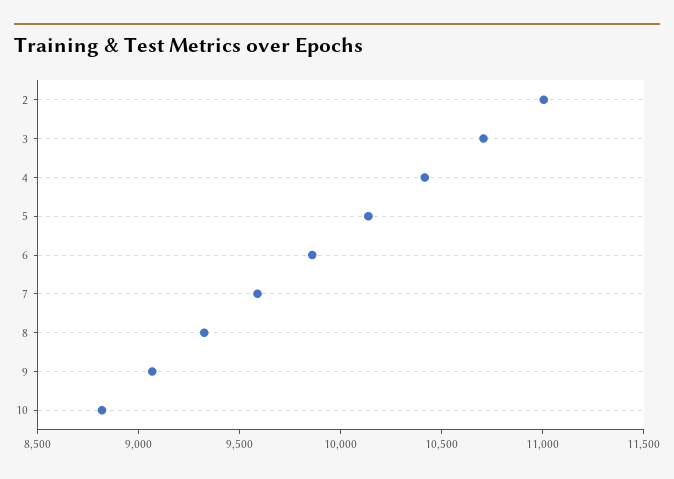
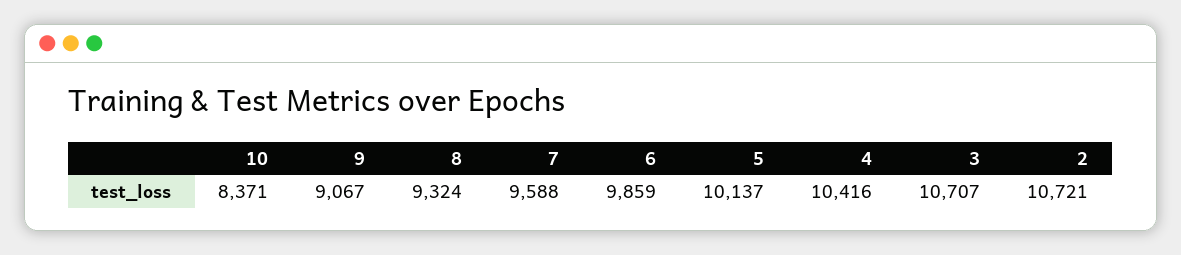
2: 11000 -> 10721
10: 8800 -> 8371

